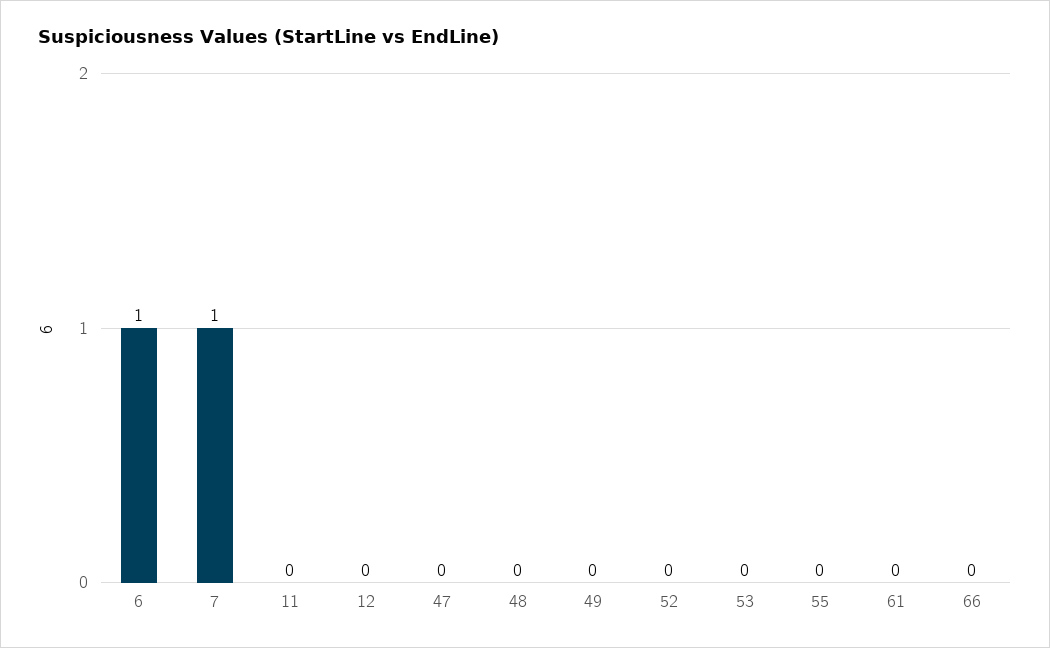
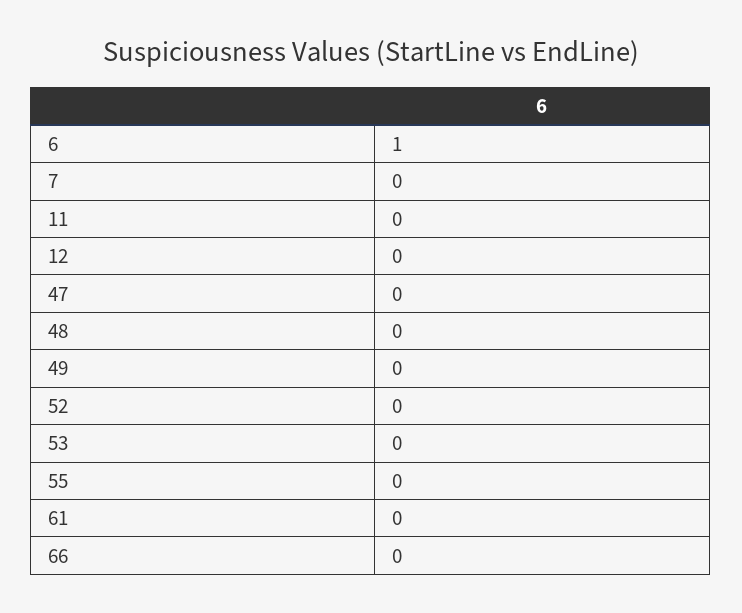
7: 1 -> 0

